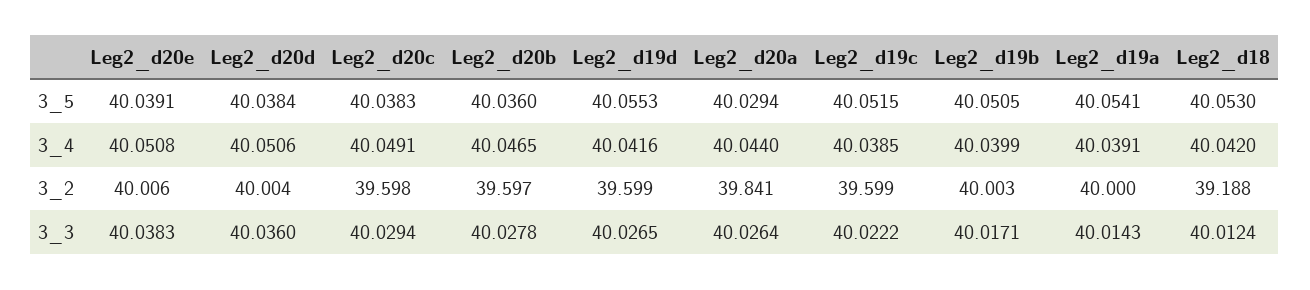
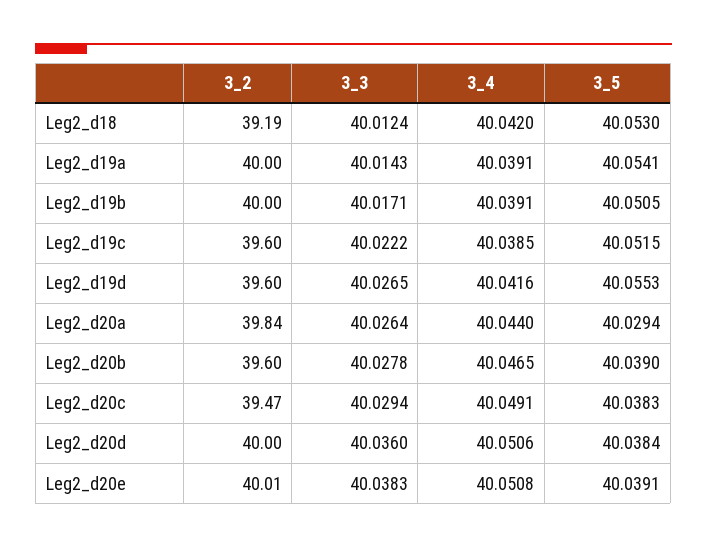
Leg2_d20b, 3_5: 40.036 -> 40.039
Leg2_d19b, 3_4: 40.0399 -> 40.0391
Leg2_d20c, 3_2: 39.598 -> 39.47

